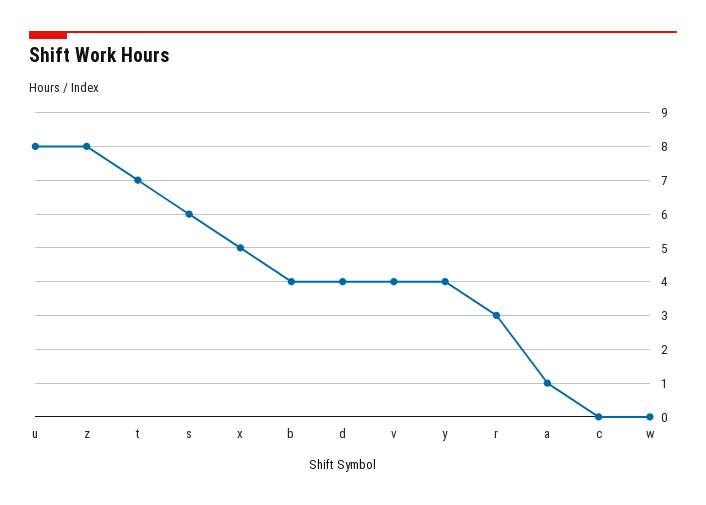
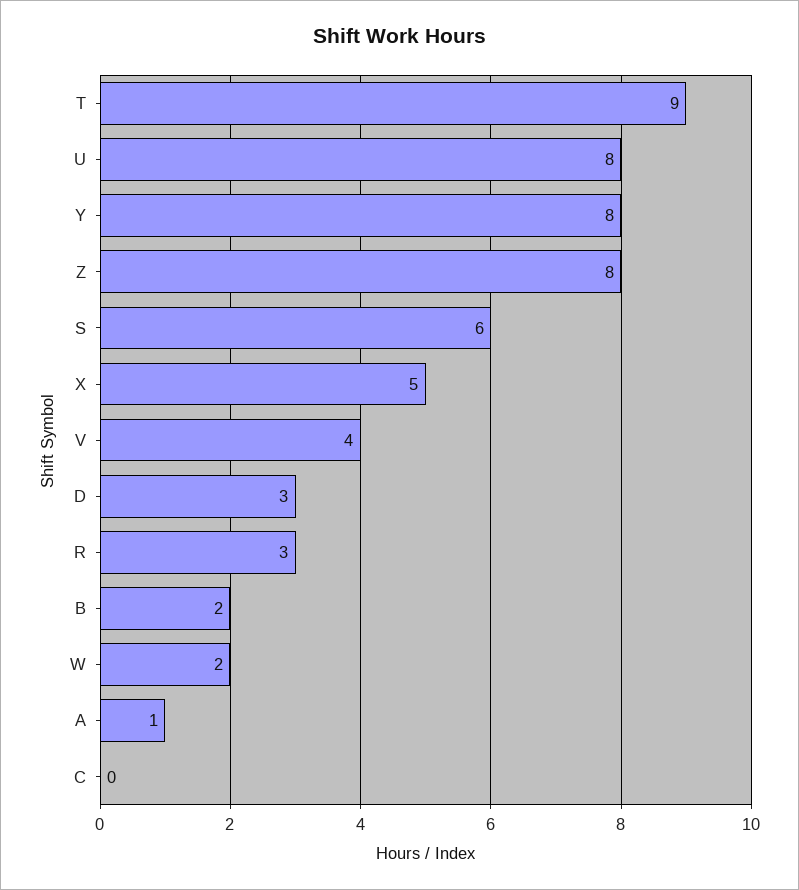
t: 7 -> 9
b: 4 -> 2
d: 4 -> 3
y: 4 -> 8
w: 0 -> 2

